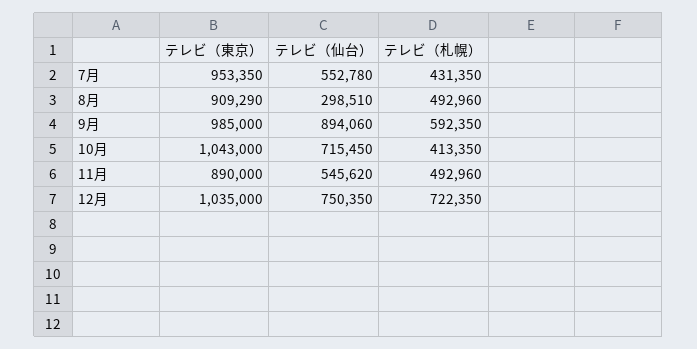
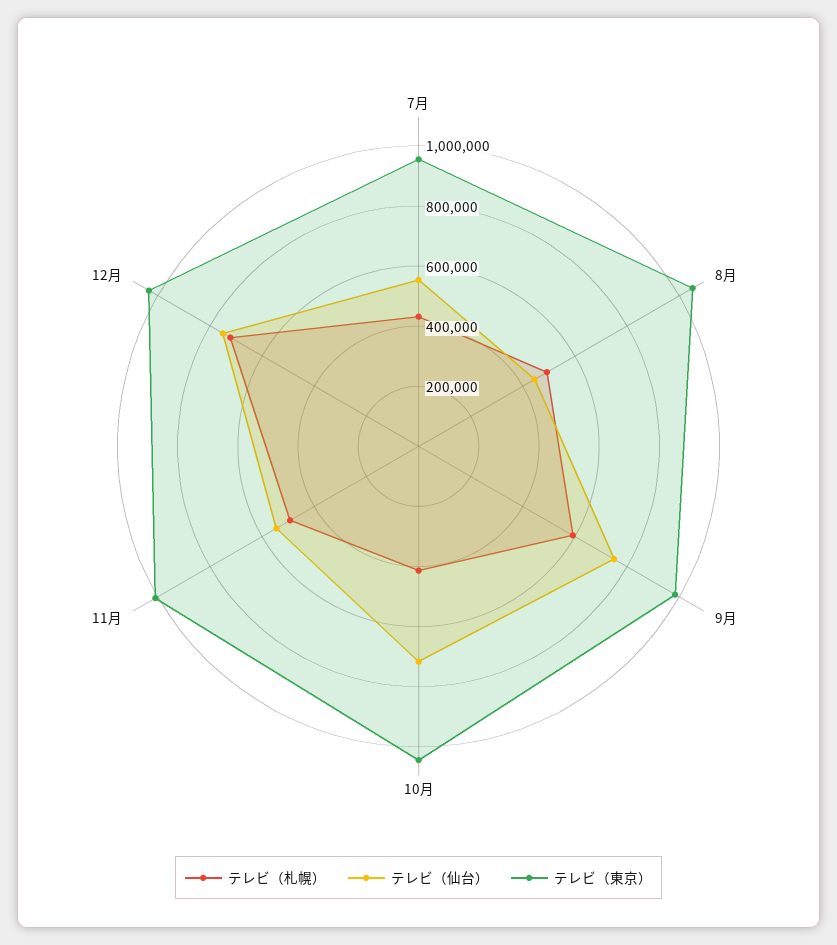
テレビ（東京）, 8月: 909290 -> 1050000
テレビ（仙台）, 8月: 298510 -> 450000
テレビ（仙台）, 9月: 894060 -> 750000
テレビ（東京）, 11月: 890000 -> 1000000

